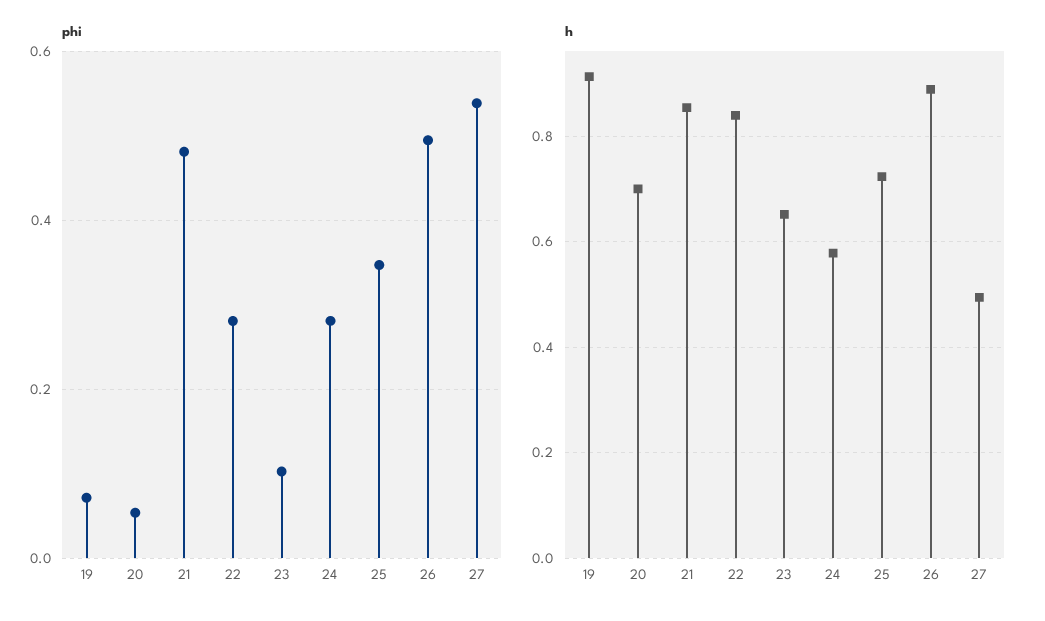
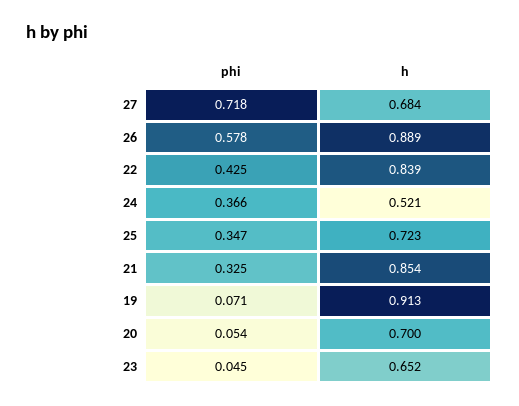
phi, 21: 0.48 -> 0.325
phi, 22: 0.28 -> 0.425
phi, 23: 0.1 -> 0.045
phi, 24: 0.28 -> 0.366
phi, 26: 0.5 -> 0.578
phi, 27: 0.54 -> 0.718
h, 24: 0.58 -> 0.521
h, 27: 0.5 -> 0.684

